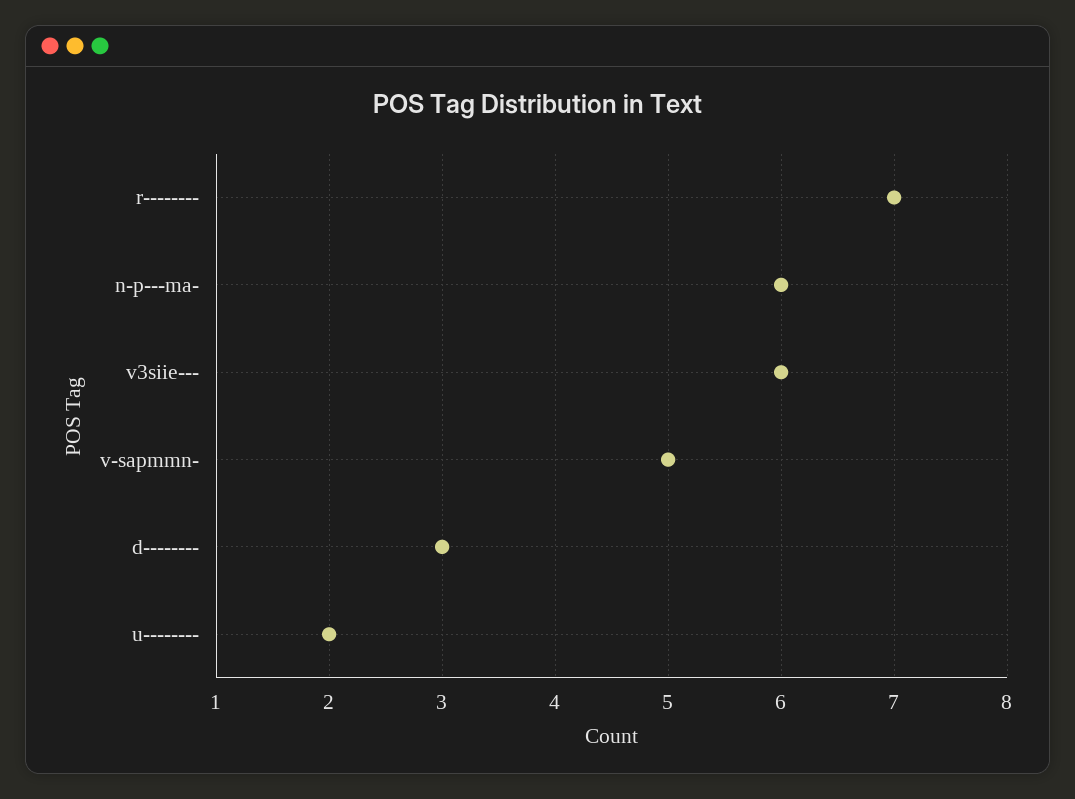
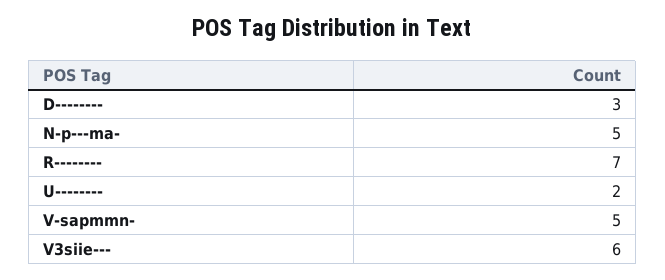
n-p---ma-: 6 -> 5

